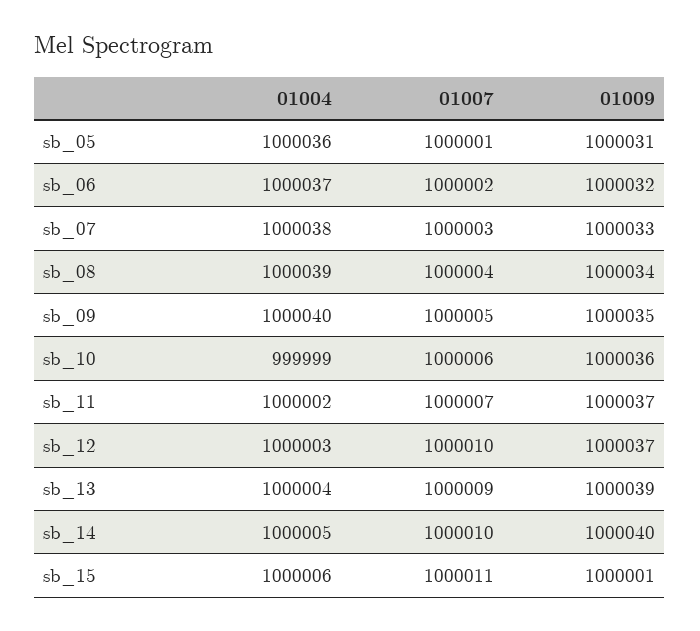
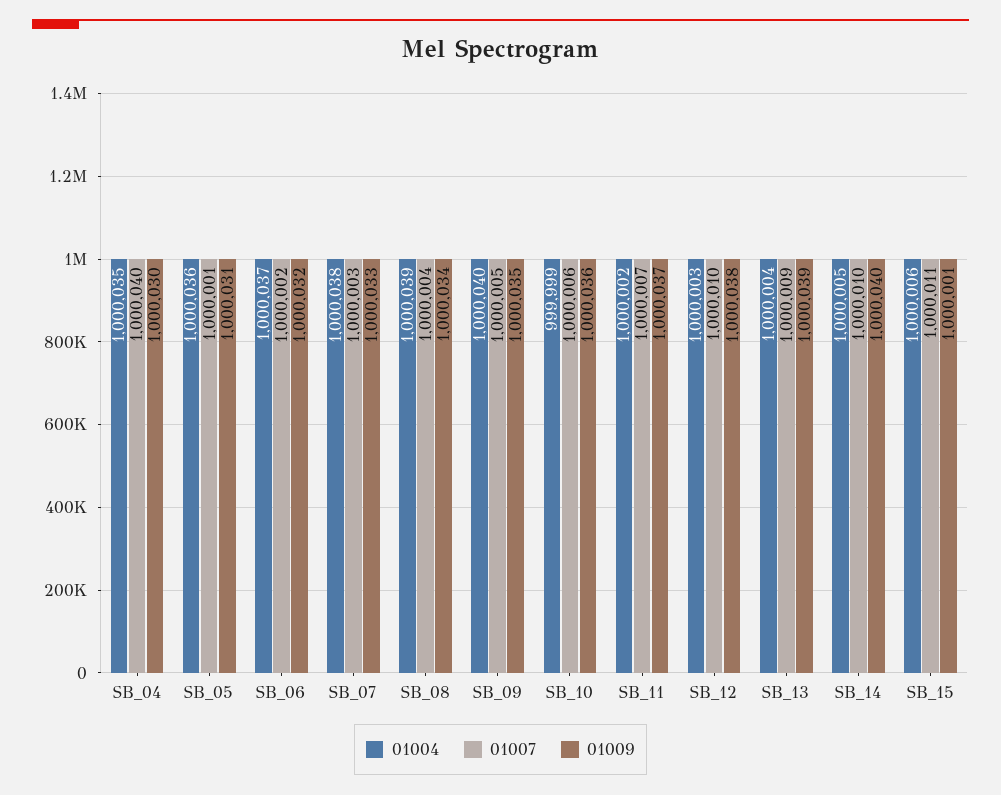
01009, sb_12: 1000037 -> 1000038
01004, SB_04: none -> 1000035
01007, SB_04: none -> 1000040
01009, SB_04: none -> 1000030

